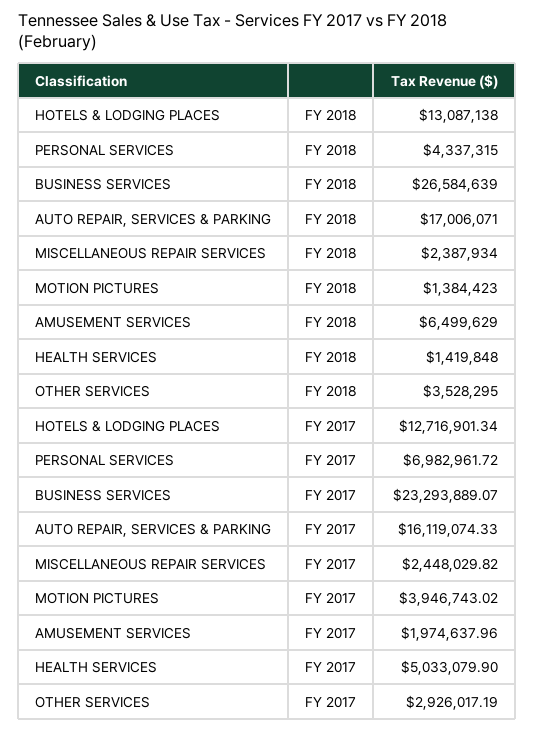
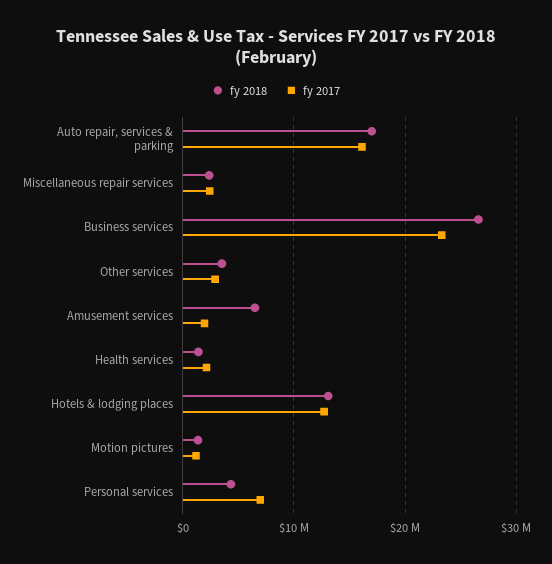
FY 2017, MOTION PICTURES: 3946743.02 -> 1000000
FY 2017, HEALTH SERVICES: 5033079.9 -> 2000000

